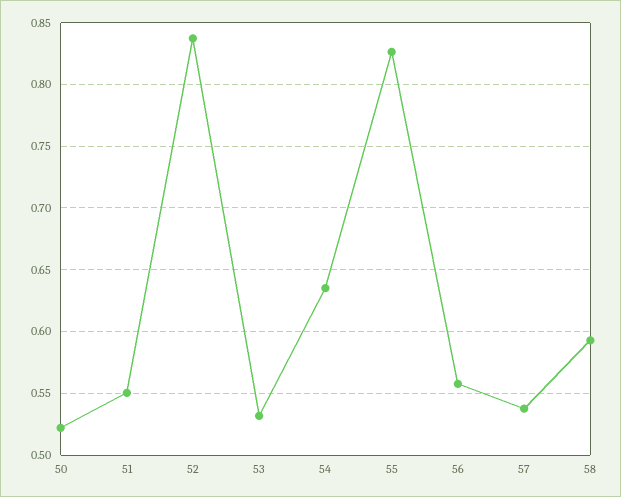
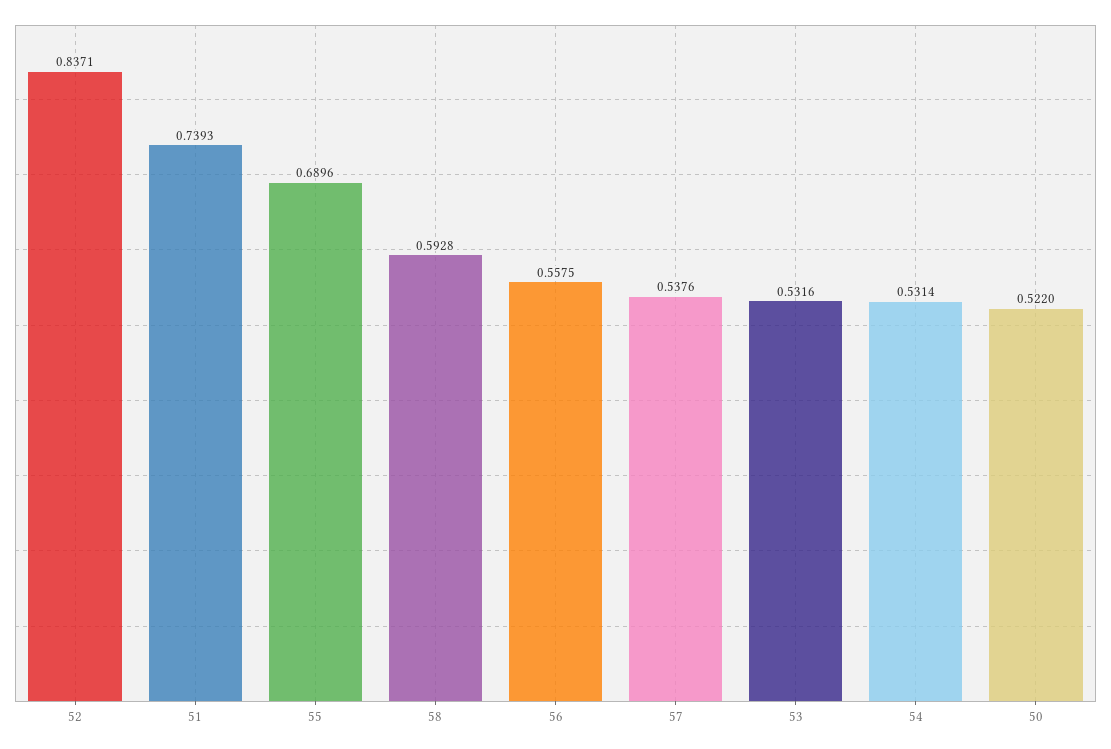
51: 0.55 -> 0.7393
54: 0.635 -> 0.5314
55: 0.825 -> 0.6896

